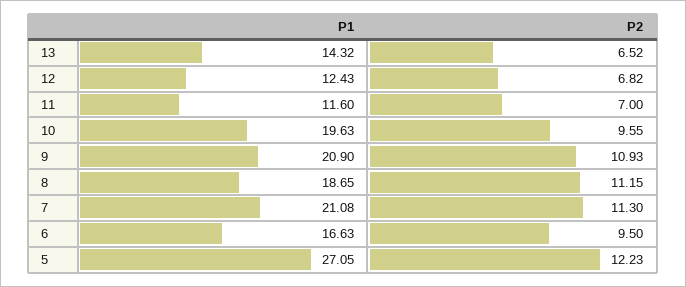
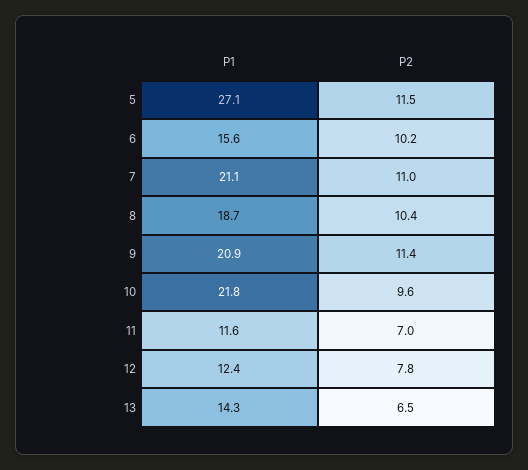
P2, 12: 6.82 -> 7.8
P1, 10: 19.63 -> 21.8
P2, 9: 10.93 -> 11.4
P2, 8: 11.15 -> 10.4
P2, 7: 11.3 -> 11
P1, 6: 16.63 -> 15.6
P2, 6: 9.5 -> 10.2
P2, 5: 12.23 -> 11.5

